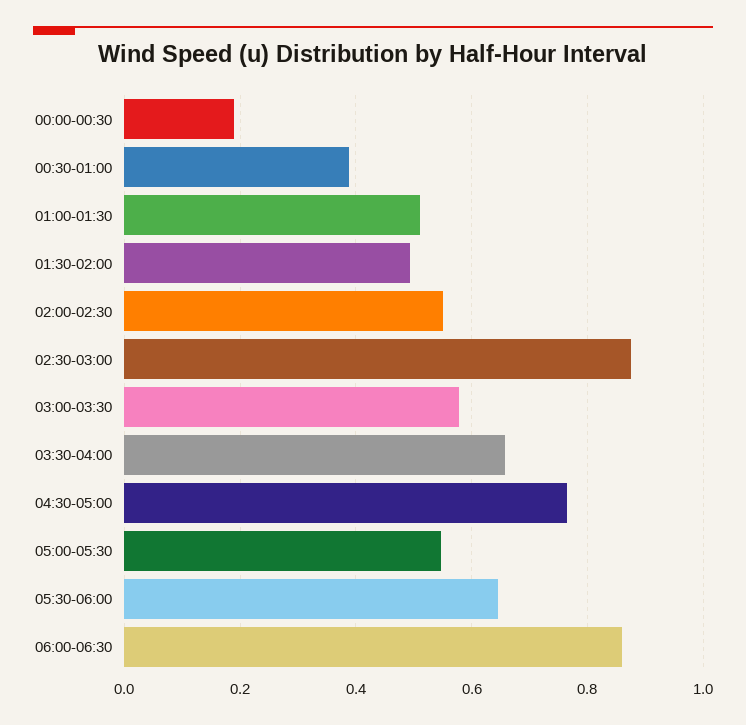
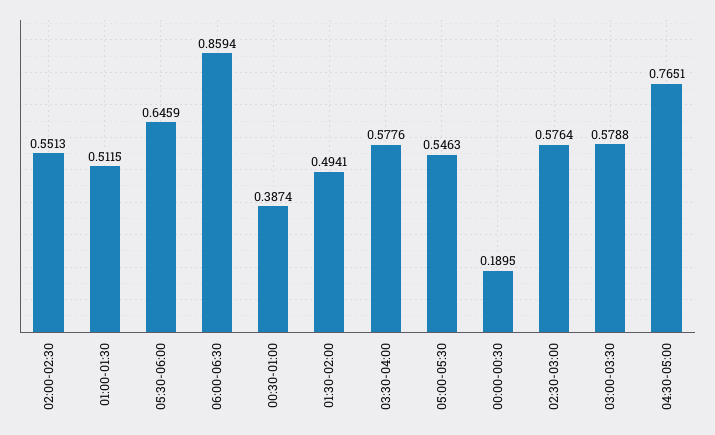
02:30-03:00: 0.88 -> 0.5764
03:30-04:00: 0.66 -> 0.5776

